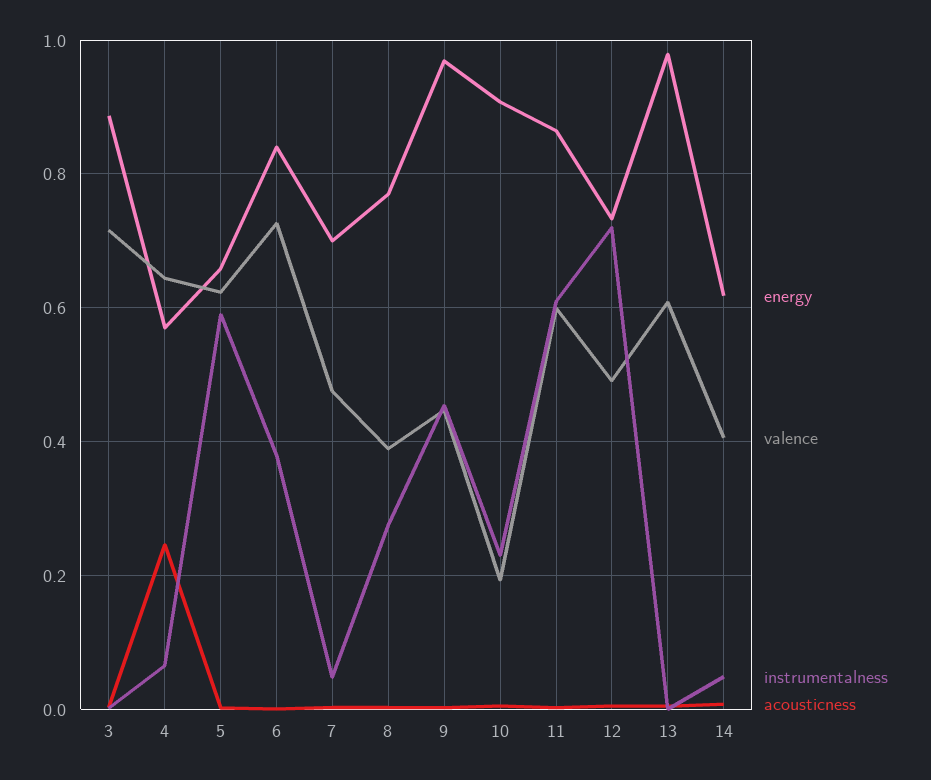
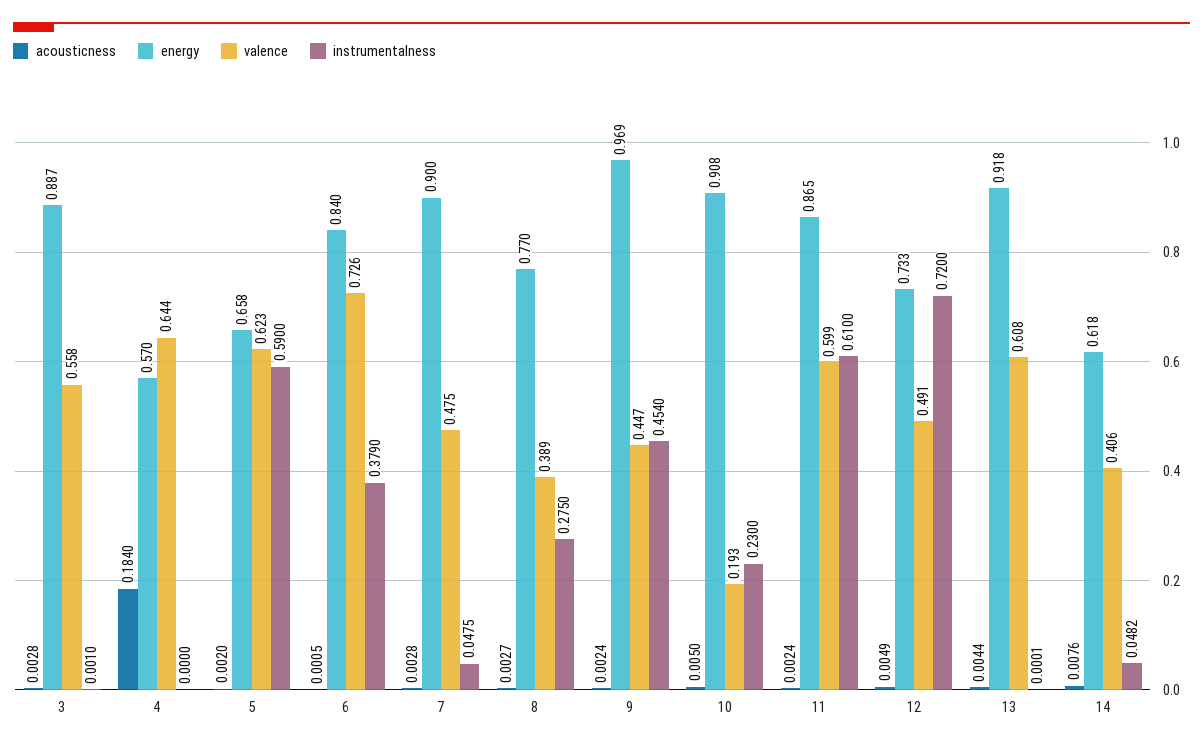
valence, 3: 0.72 -> 0.558
instrumentalness, 4: 0.06 -> 0
acousticness, 4: 0.24 -> 0.184
energy, 7: 0.7 -> 0.9
energy, 13: 0.98 -> 0.918

